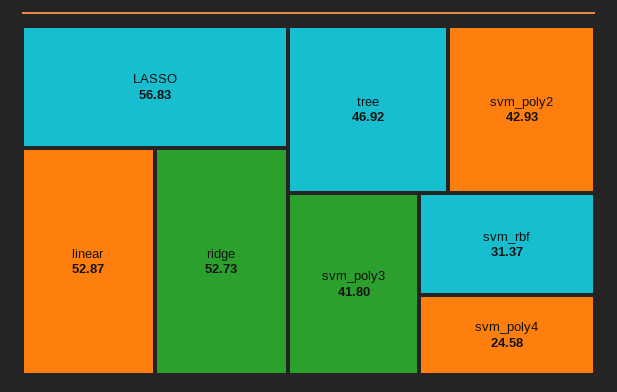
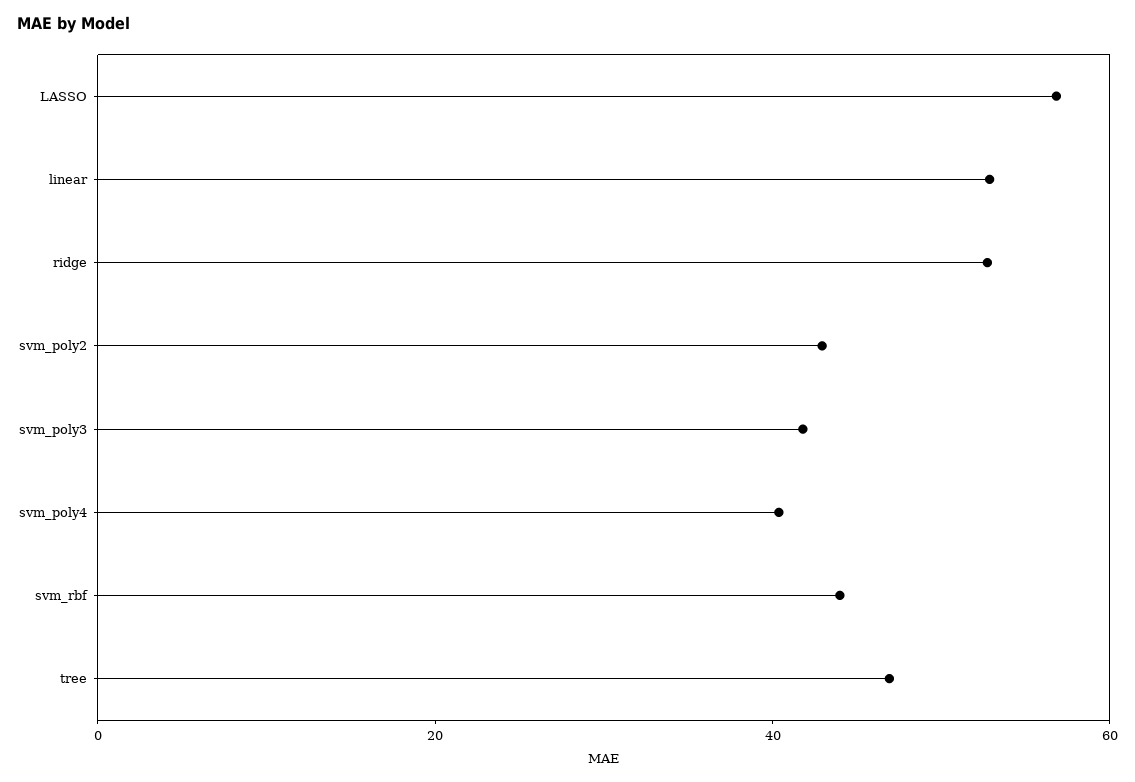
svm_rbf: 31.37 -> 45
svm_poly4: 24.58 -> 40

